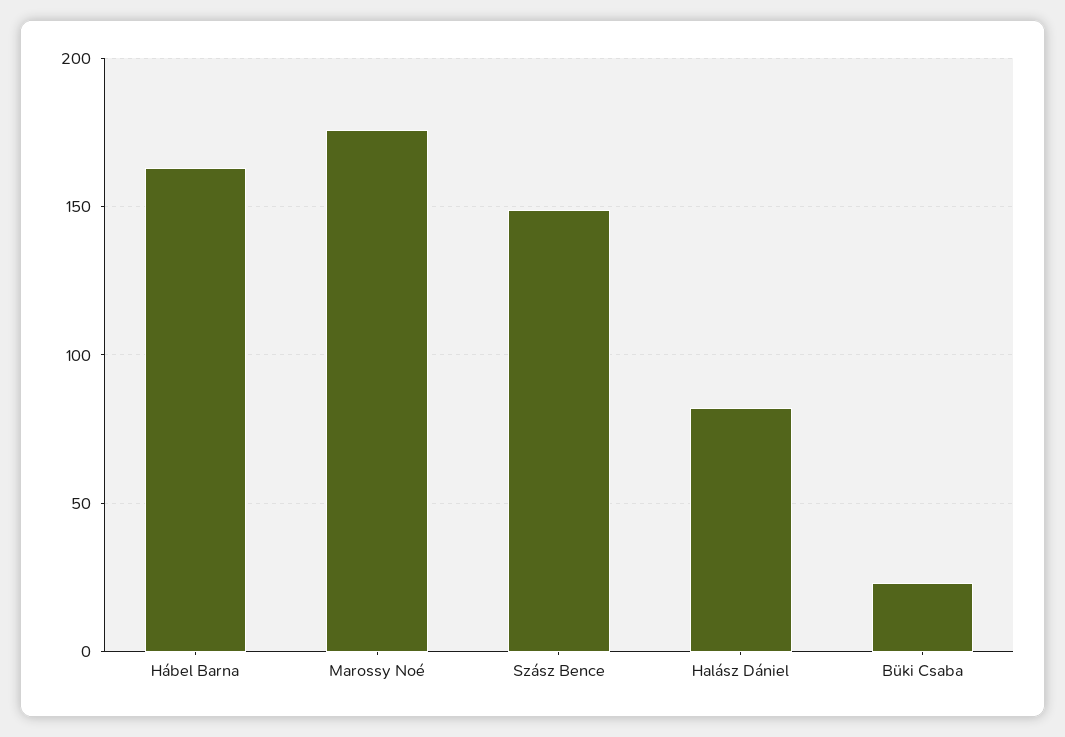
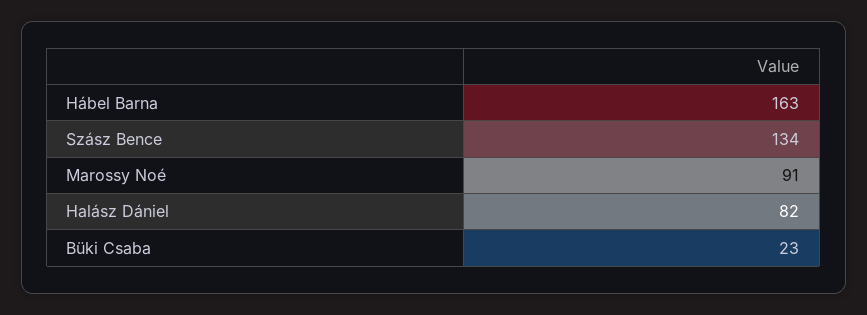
Marossy Noé: 175 -> 91
Szász Bence: 150 -> 134

